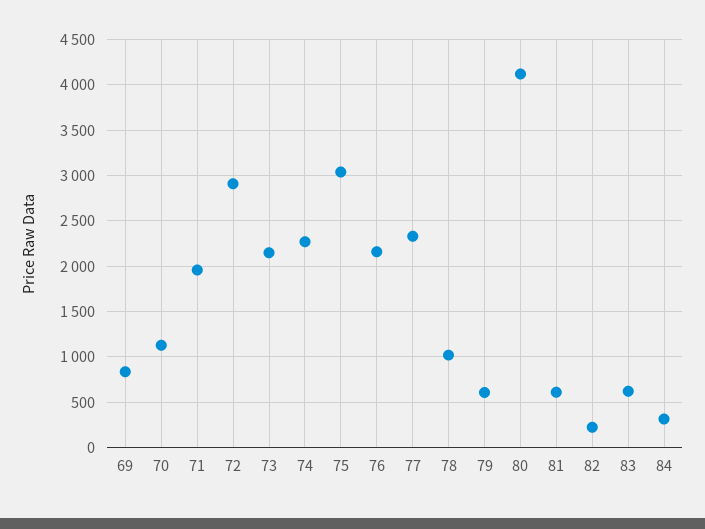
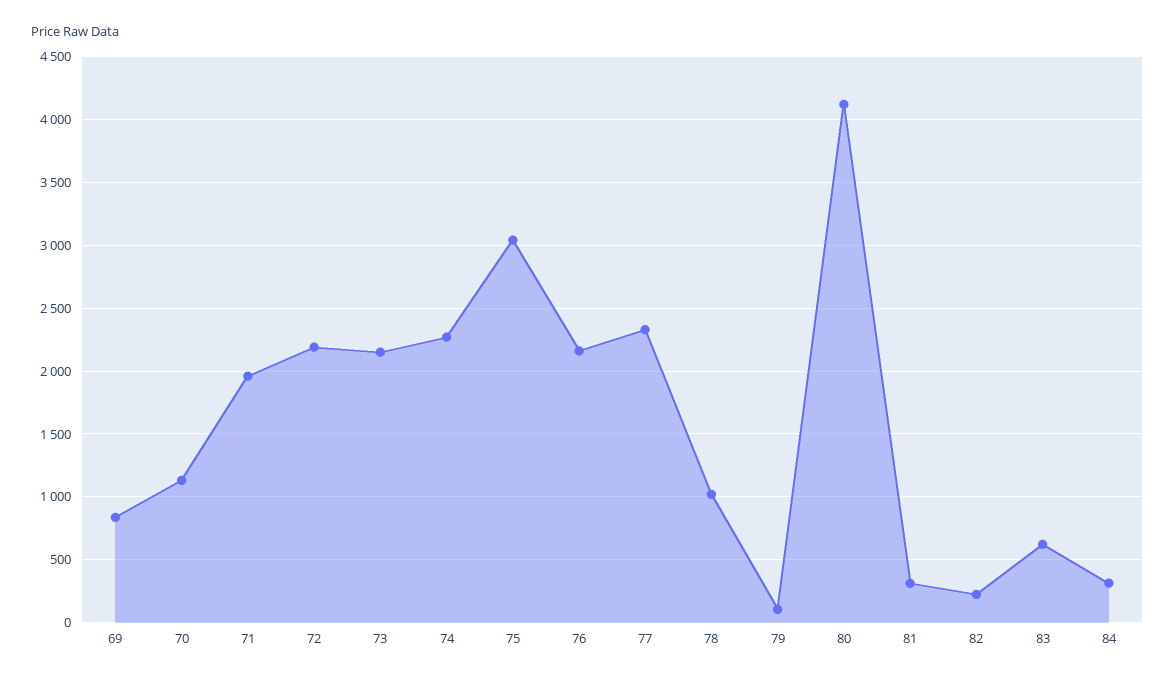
72: 2900 -> 2200
79: 600 -> 100
81: 600 -> 300

